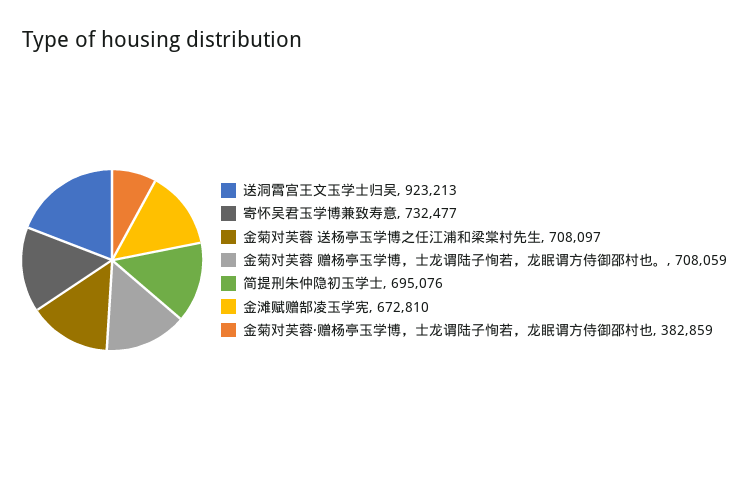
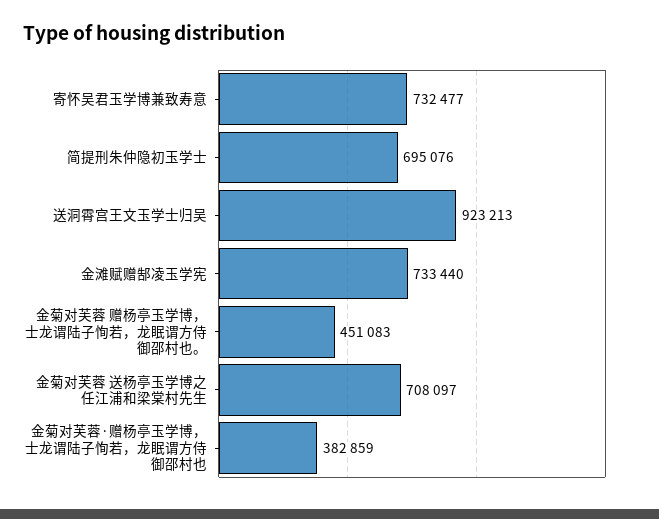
金菊对芙蓉 赠杨亭玉学博，士龙谓陆子恂若，龙眠谓方侍御邵村也。: 708059 -> 451083
金滩赋赠郜凌玉学宪: 672810 -> 733440

